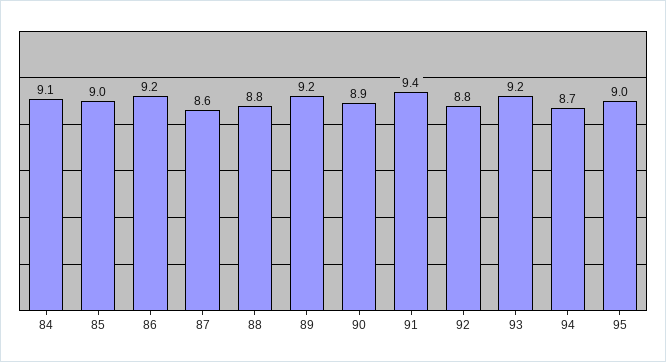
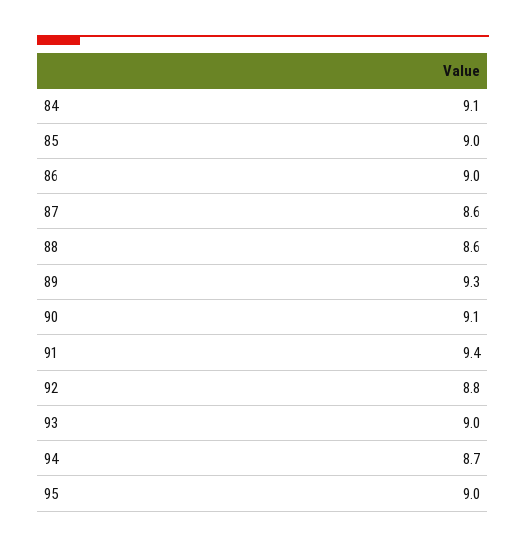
86: 9.2 -> 9
88: 8.8 -> 8.6
89: 9.2 -> 9.3
90: 8.9 -> 9.1
93: 9.2 -> 9

